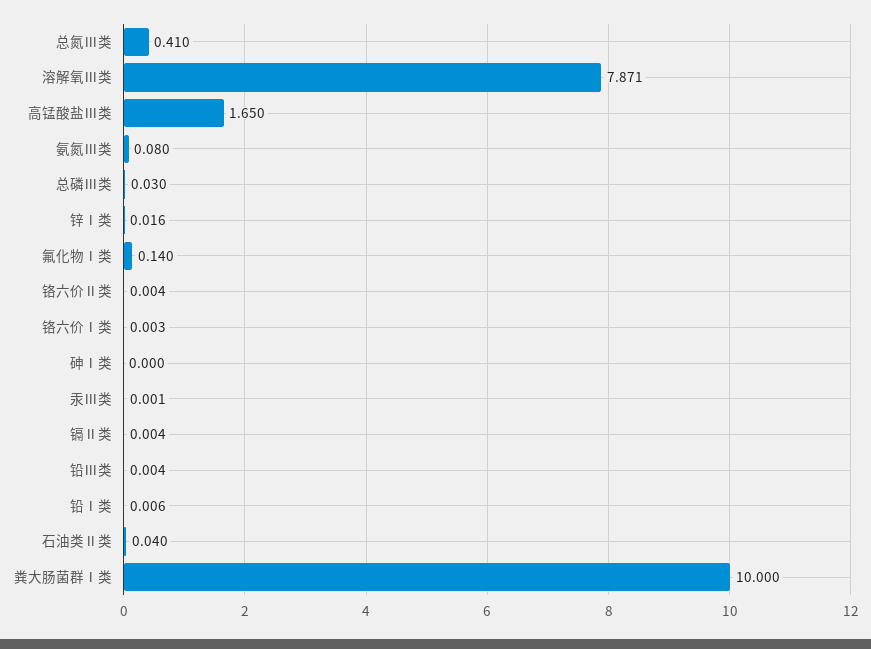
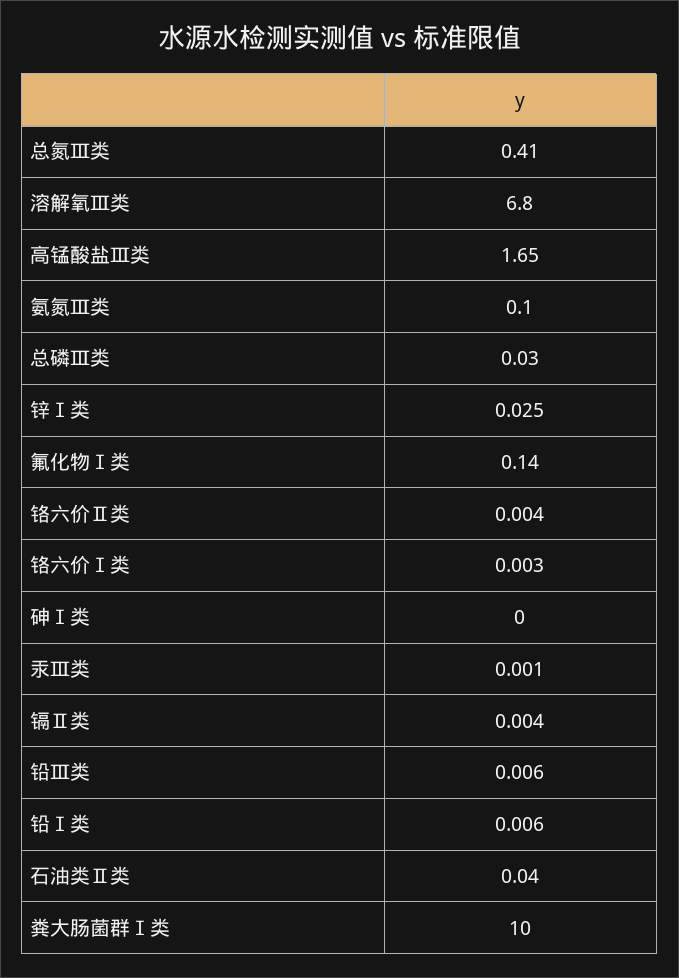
溶解氧Ⅲ类: 7.871 -> 6.8
氨氮Ⅲ类: 0.08 -> 0.1
锌Ⅰ类: 0.016 -> 0.025
铅Ⅲ类: 0.004 -> 0.006

